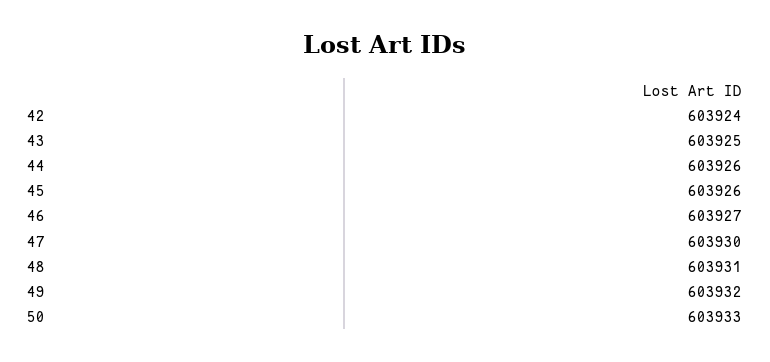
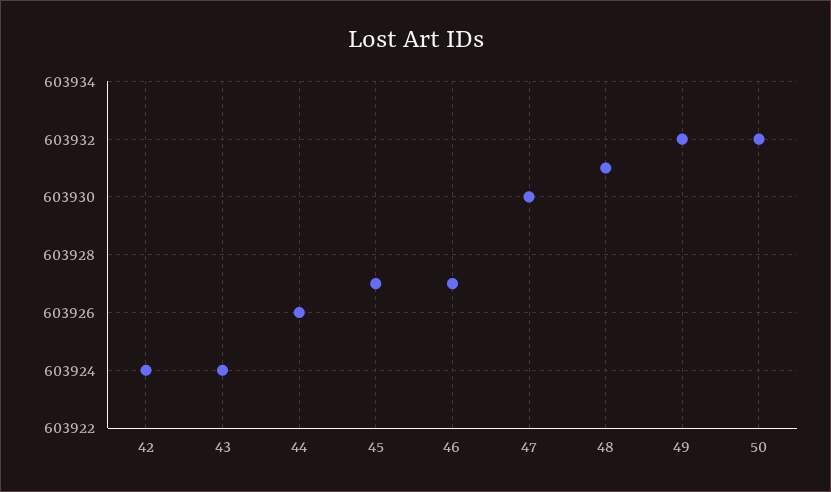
43: 603925 -> 603924
45: 603926 -> 603927
50: 603933 -> 603932

